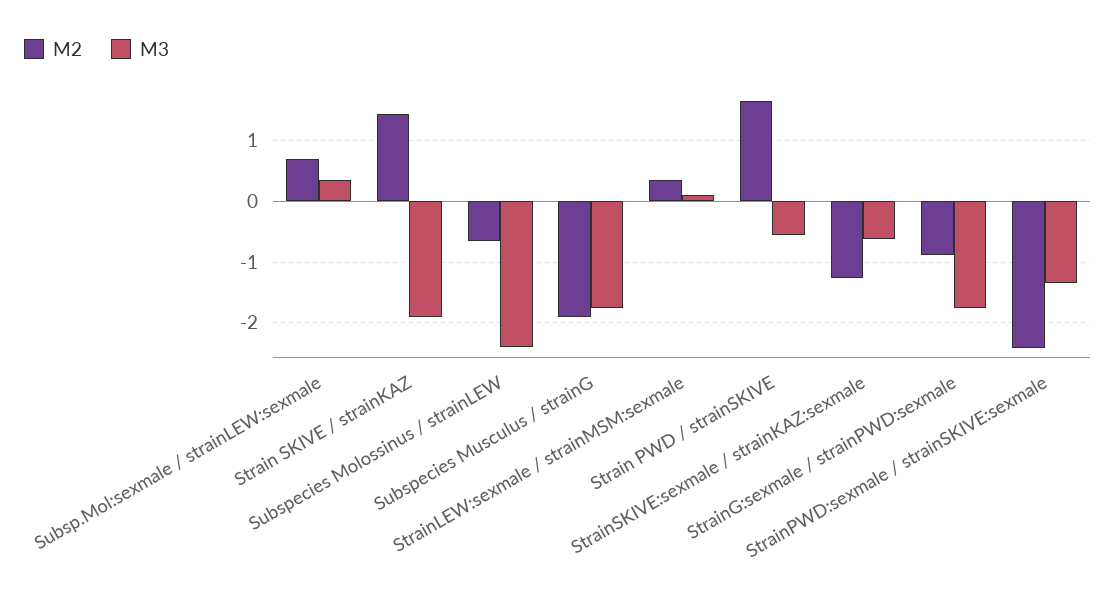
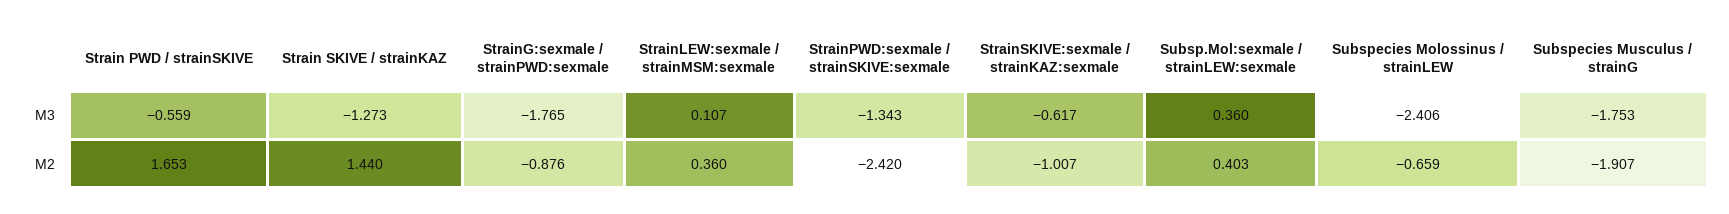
M2, Subsp.Mol:sexmale / strainLEW:sexmale: 0.7 -> 0.403
M3, Strain SKIVE / strainKAZ: -1.9 -> -1.273
M2, StrainSKIVE:sexmale / strainKAZ:sexmale: -1.3 -> -1.007

